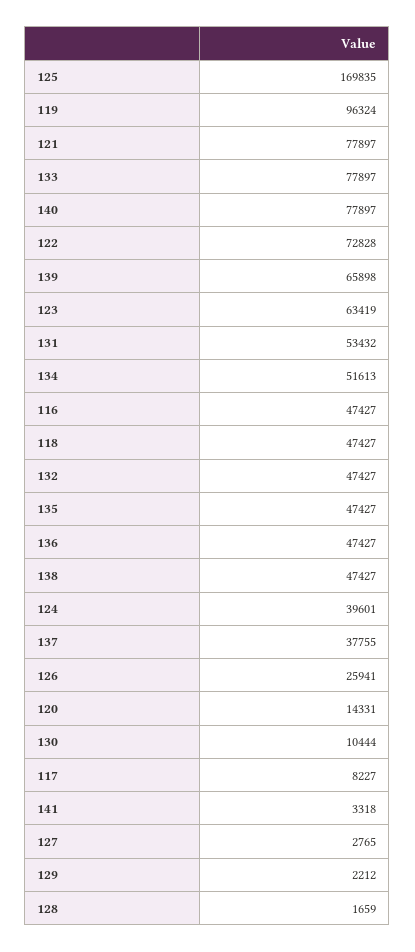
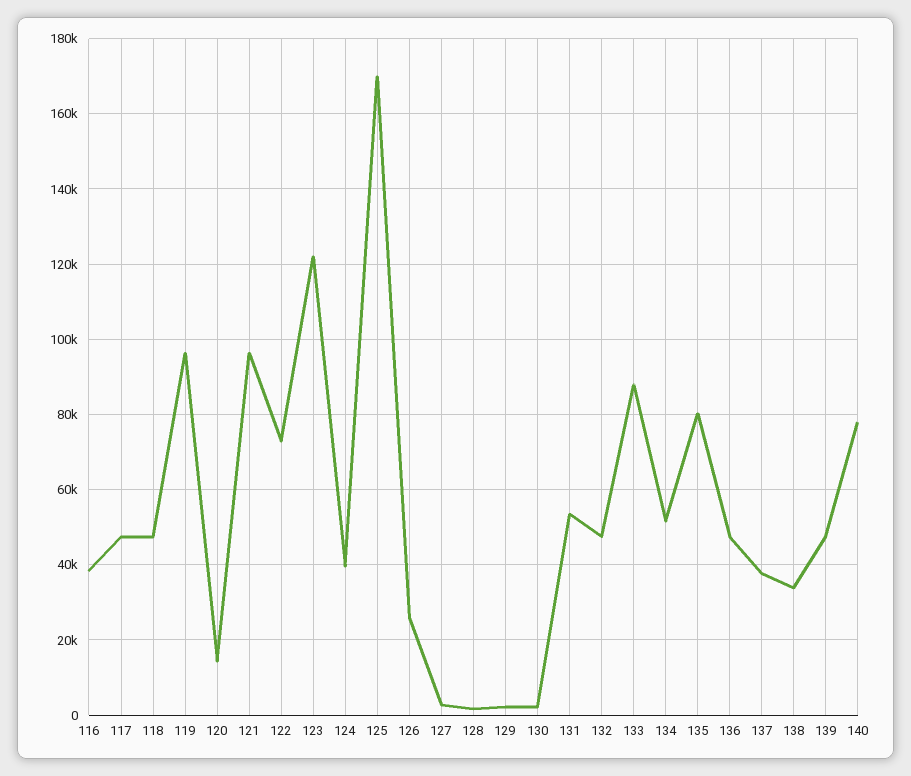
121: 77897 -> 96000
133: 77897 -> 88000
139: 65898 -> 48000
123: 63419 -> 122000
116: 47427 -> 38000
135: 47427 -> 80000
138: 47427 -> 34000
130: 10444 -> 2000
117: 8227 -> 48000
141: 3318 -> none

